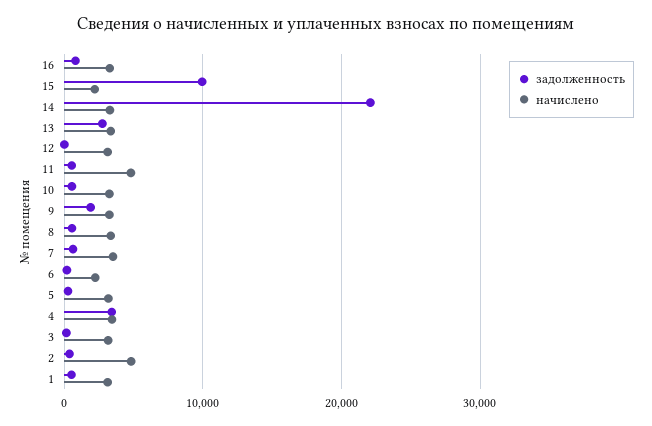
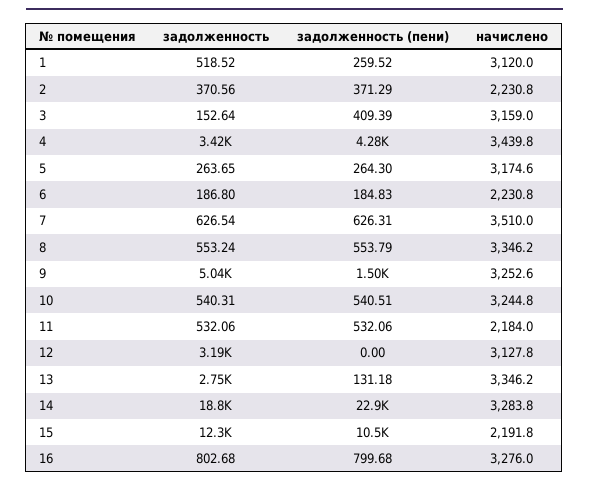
задолженность, 15: 10000 -> 12300
задолженность, 14: 22000 -> 18800
задолженность, 12: 0 -> 3190
начислено, 11: 5000 -> 2184
задолженность, 9: 2000 -> 5040
начислено, 2: 5000 -> 2230.8
задолженность (пени), 1: none -> 259.52
задолженность (пени), 2: none -> 371.29
задолженность (пени), 3: none -> 409.39
задолженность (пени), 4: none -> 4280
задолженность (пени), 5: none -> 264.3
задолженность (пени), 6: none -> 184.83
задолженность (пени), 7: none -> 626.31
задолженность (пени), 8: none -> 553.79
задолженность (пени), 9: none -> 1500
задолженность (пени), 10: none -> 540.51
задолженность (пени), 11: none -> 532.06
задолженность (пени), 12: none -> 0
задолженность (пени), 13: none -> 131.18
задолженность (пени), 14: none -> 22900
задолженность (пени), 15: none -> 10500
задолженность (пени), 16: none -> 799.68

